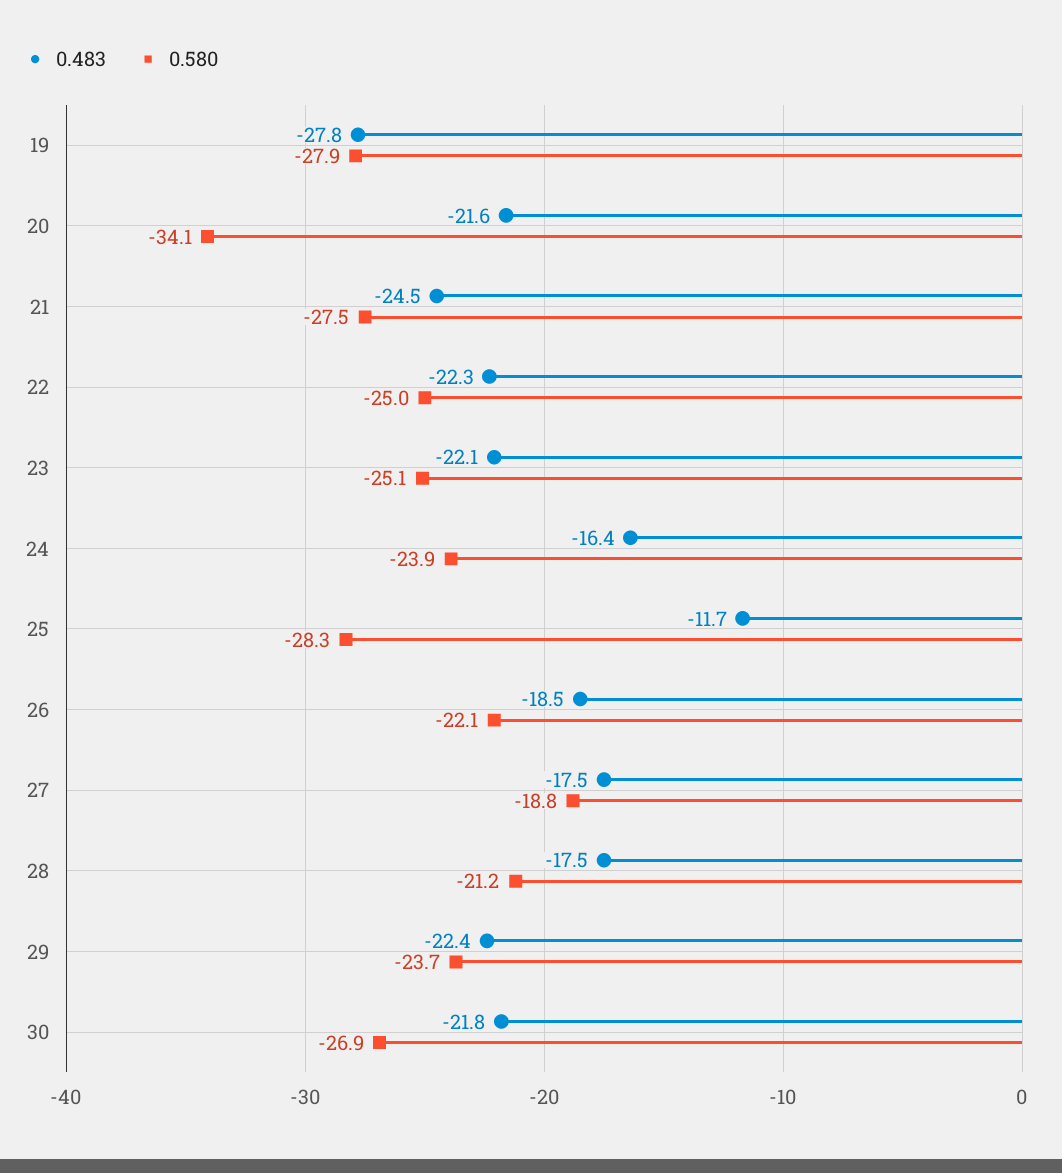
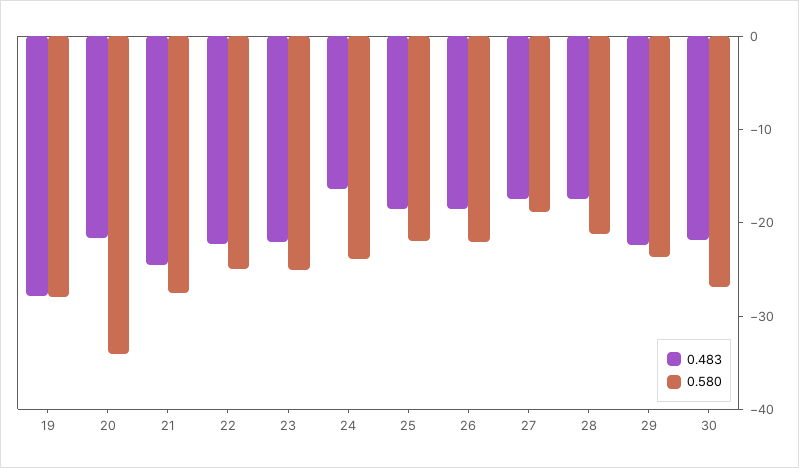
0.483, 25: -11.7 -> -18
0.580, 25: -28.3 -> -22

